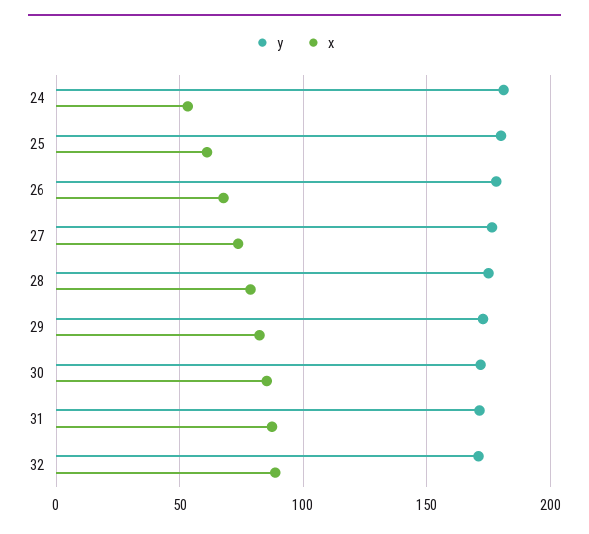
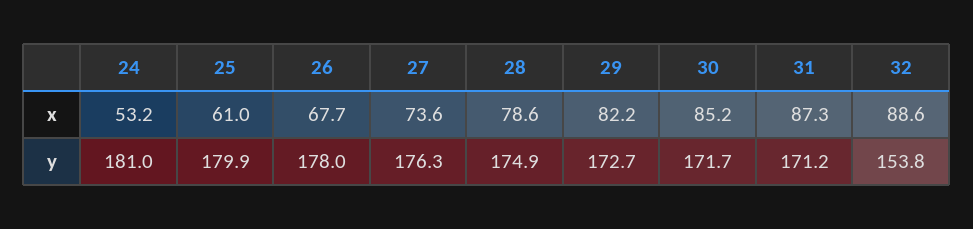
y, 32: 170 -> 153.8

